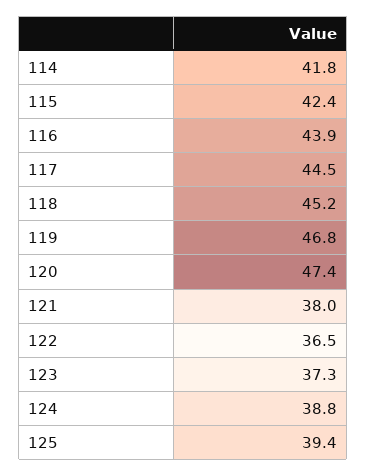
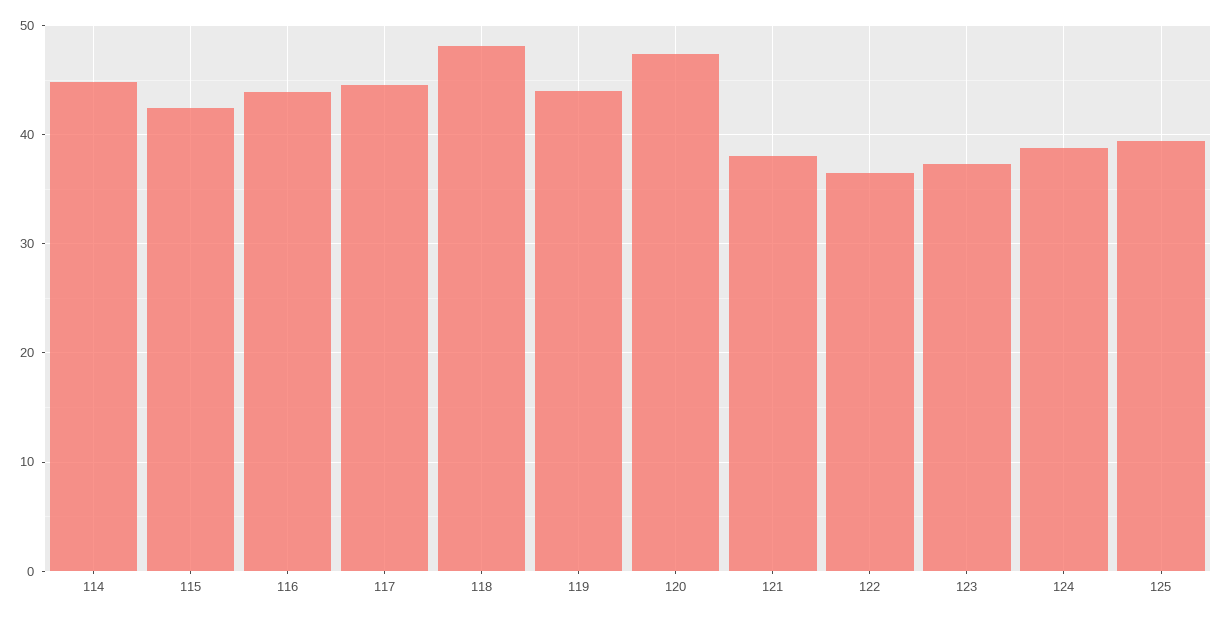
114: 41.8 -> 45
118: 45.2 -> 48
119: 46.8 -> 44

